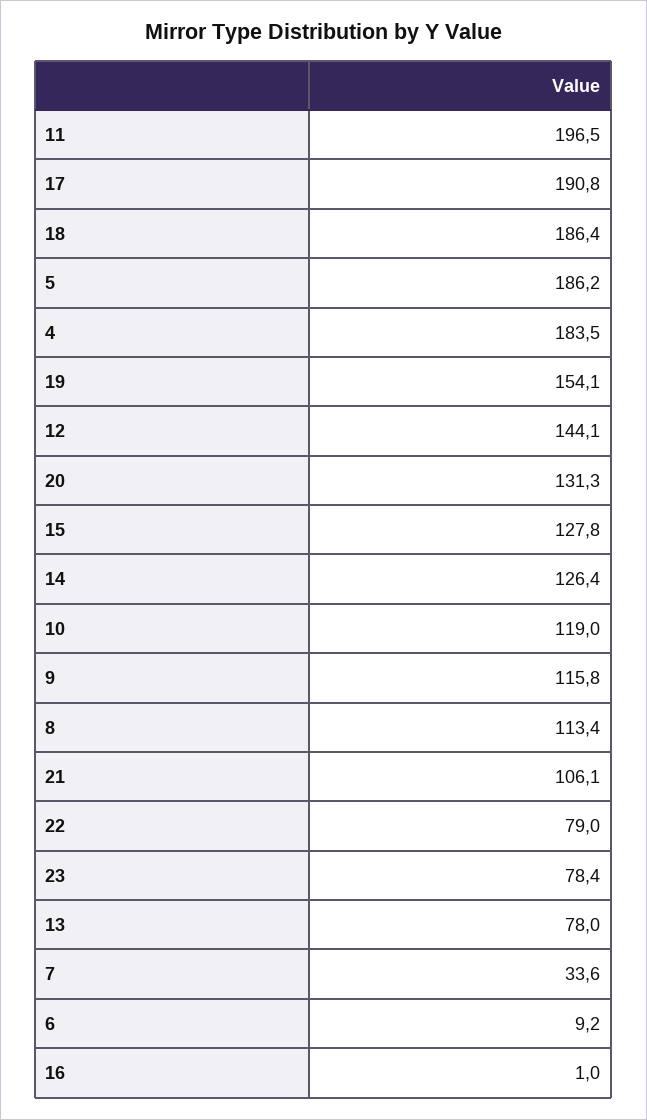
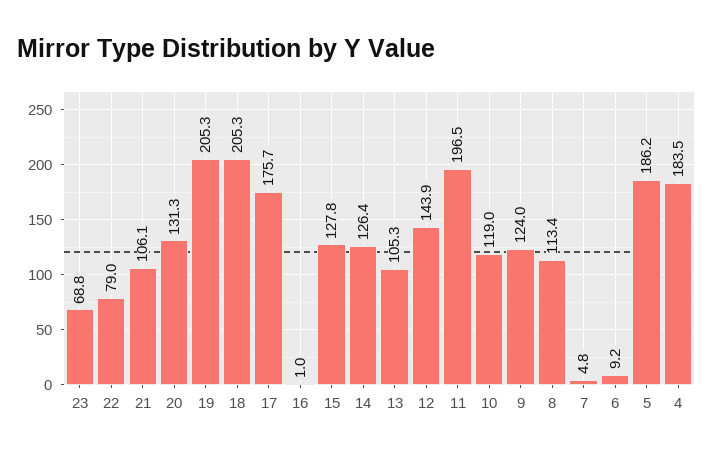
17: 190.8 -> 175.7
18: 186.4 -> 205.3
19: 154.1 -> 205.3
12: 144.1 -> 143.9
9: 115.8 -> 124
23: 78.4 -> 68.8
13: 78 -> 105.3
7: 33.6 -> 4.8

